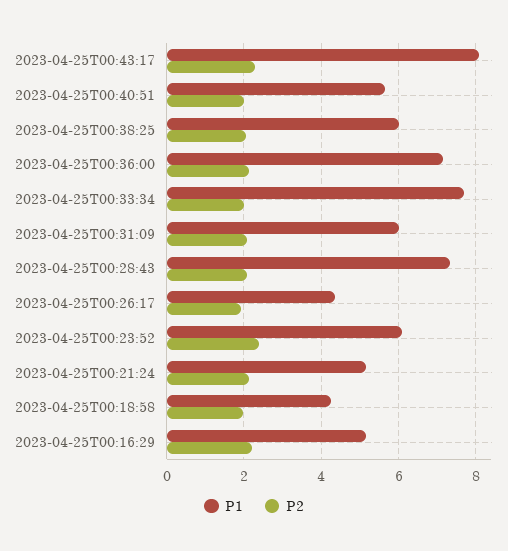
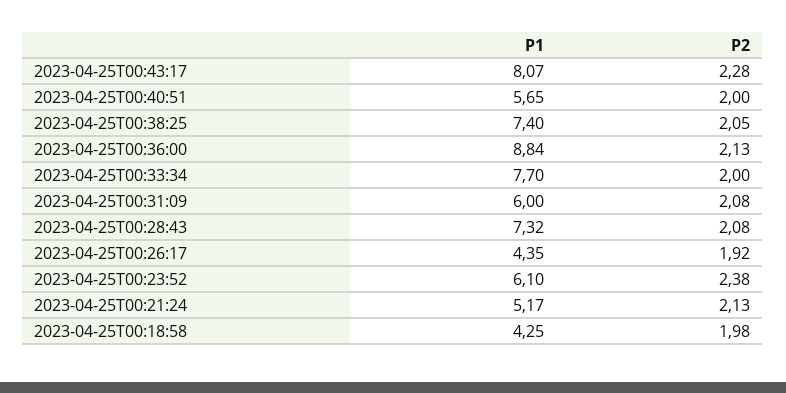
P1, 2023-04-25T00:38:25: 6 -> 7.4
P1, 2023-04-25T00:36:00: 7.2 -> 8.84
P1, 2023-04-25T00:16:29: 5.2 -> none
P2, 2023-04-25T00:16:29: 2.2 -> none

